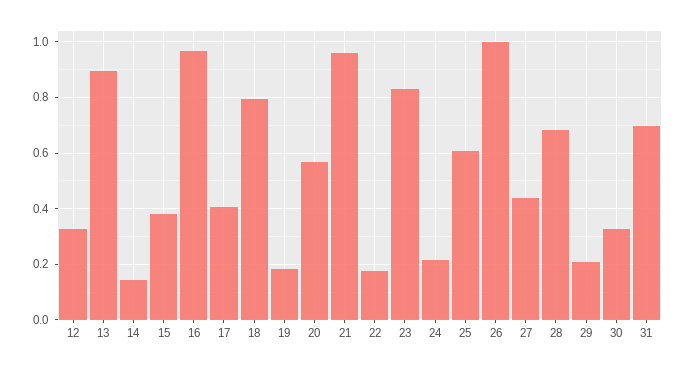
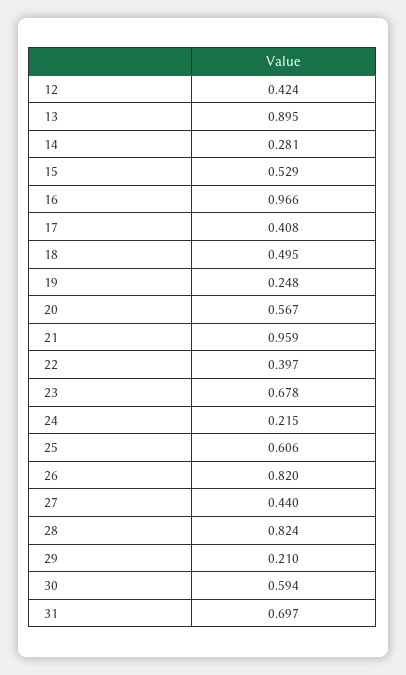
12: 0.325 -> 0.424
14: 0.15 -> 0.281
15: 0.375 -> 0.529
18: 0.8 -> 0.495
19: 0.175 -> 0.248
22: 0.175 -> 0.397
23: 0.825 -> 0.678
26: 1 -> 0.82
28: 0.675 -> 0.824
30: 0.325 -> 0.594

